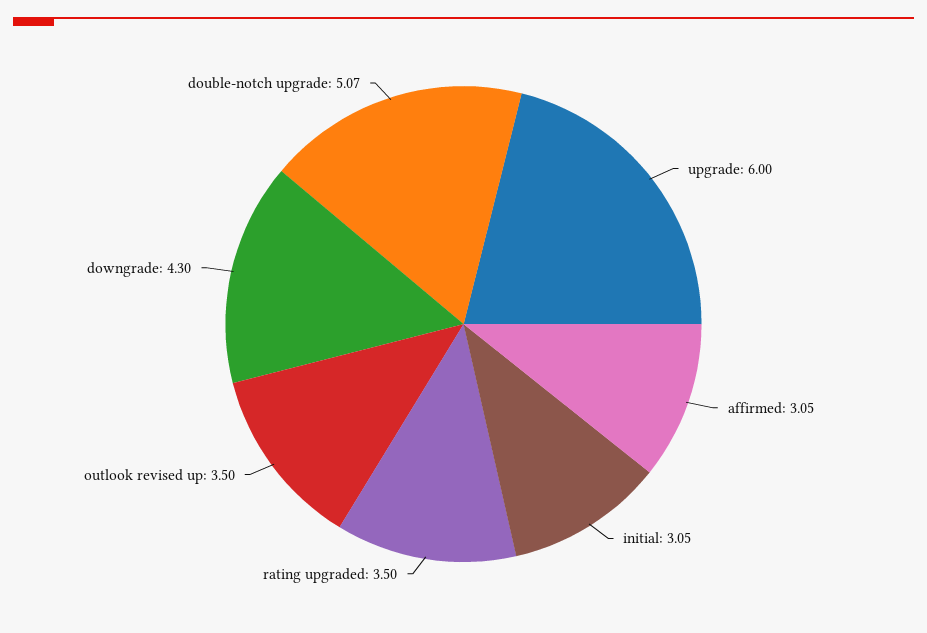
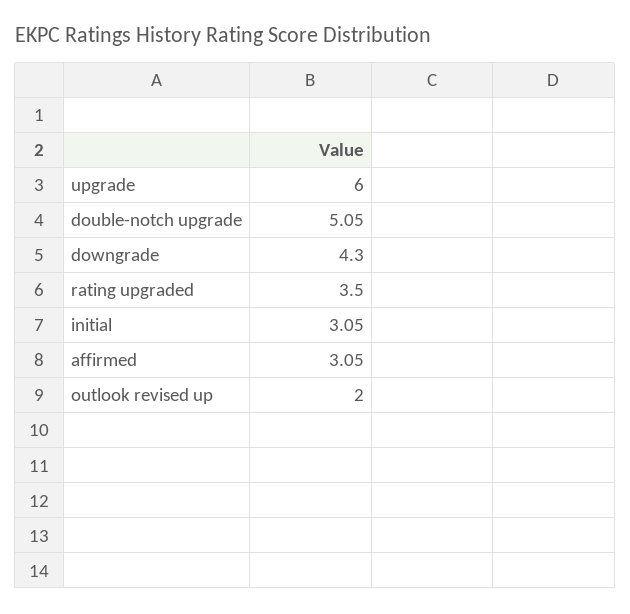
outlook revised up: 3.5 -> 2
double-notch upgrade: 5.07 -> 5.05

